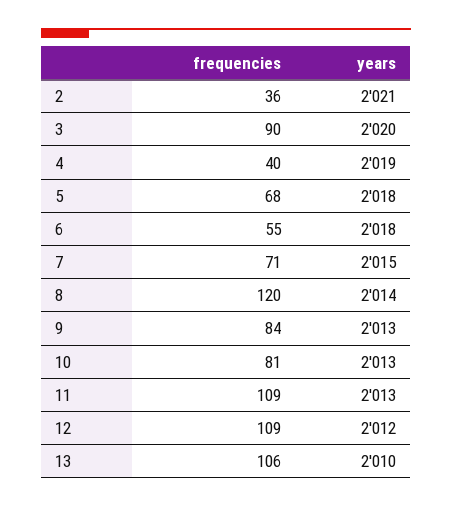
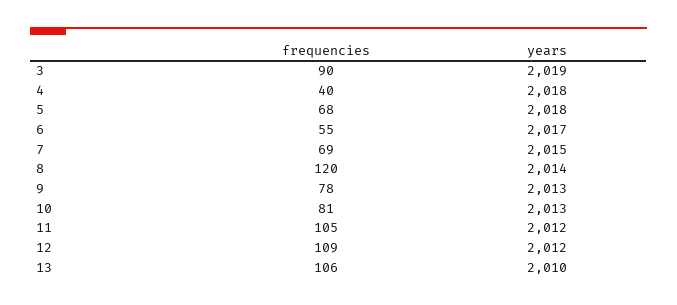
frequencies, 2: 36 -> none
years, 2: 2021 -> none
years, 3: 2020 -> 2019
years, 4: 2019 -> 2018
years, 6: 2018 -> 2017
frequencies, 7: 71 -> 69
frequencies, 9: 84 -> 78
frequencies, 11: 109 -> 105
years, 11: 2013 -> 2012

